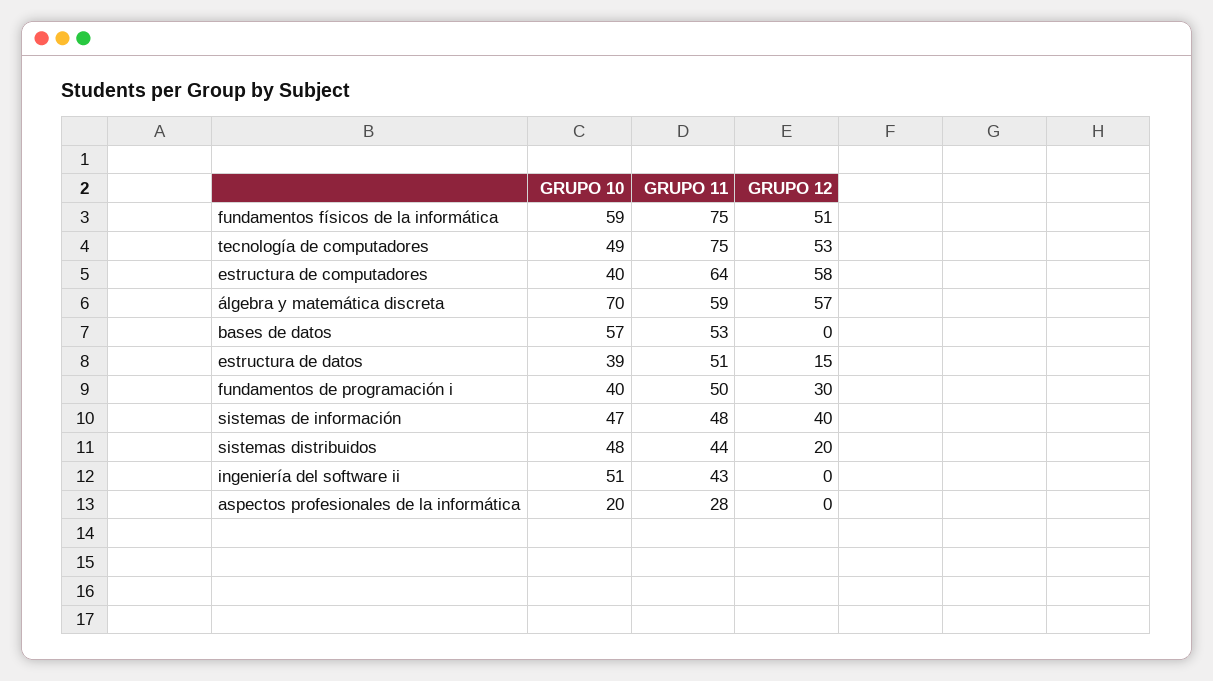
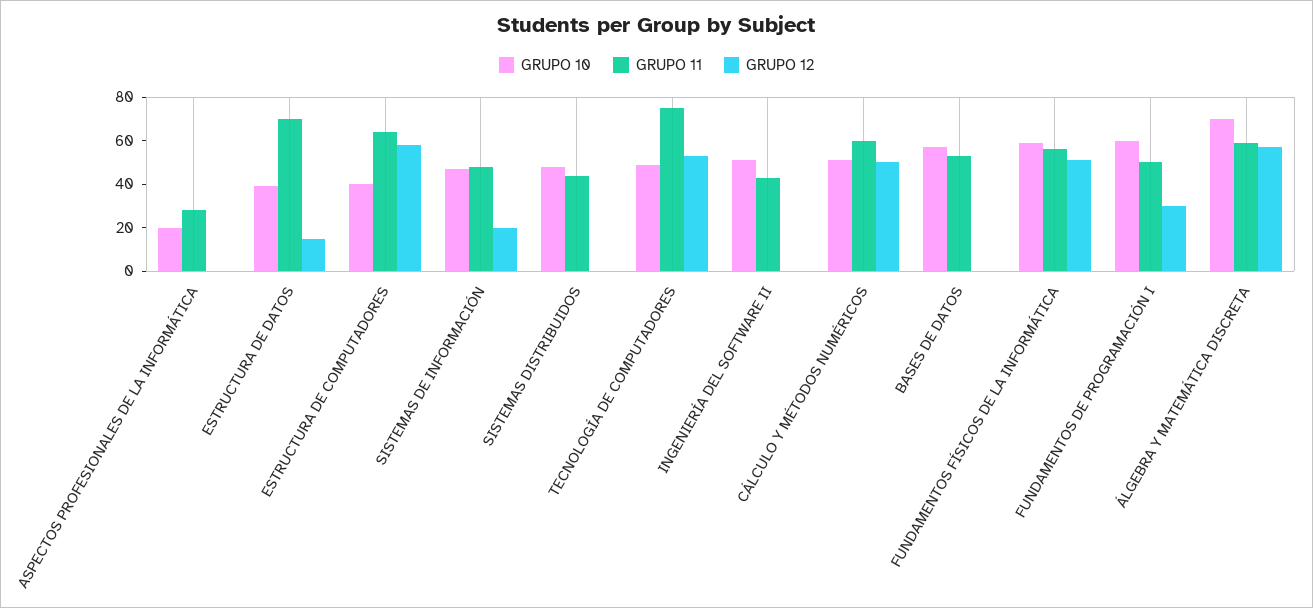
GRUPO 11, fundamentos físicos de la informática: 75 -> 55
GRUPO 11, estructura de datos: 51 -> 70
GRUPO 10, fundamentos de programación i: 40 -> 60
GRUPO 12, sistemas de información: 40 -> 20
GRUPO 12, sistemas distribuidos: 20 -> 0
GRUPO 10, CÁLCULO Y MÉTODOS NUMÉRICOS: none -> 50
GRUPO 11, CÁLCULO Y MÉTODOS NUMÉRICOS: none -> 60
GRUPO 12, CÁLCULO Y MÉTODOS NUMÉRICOS: none -> 50

